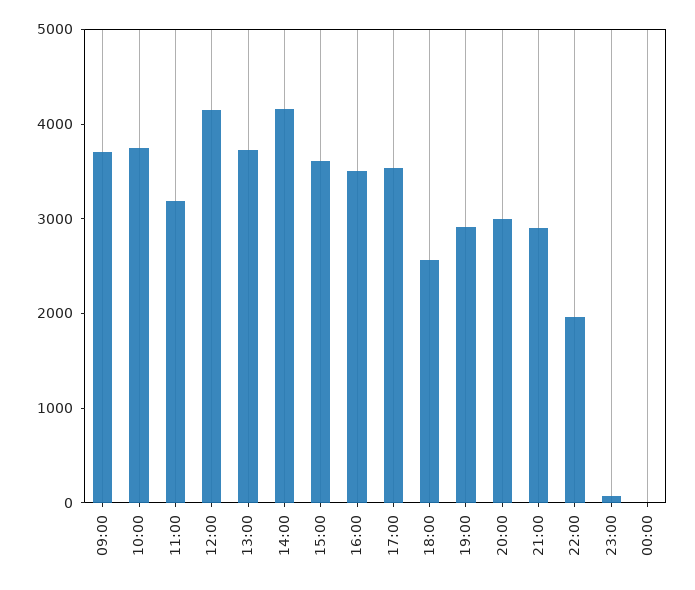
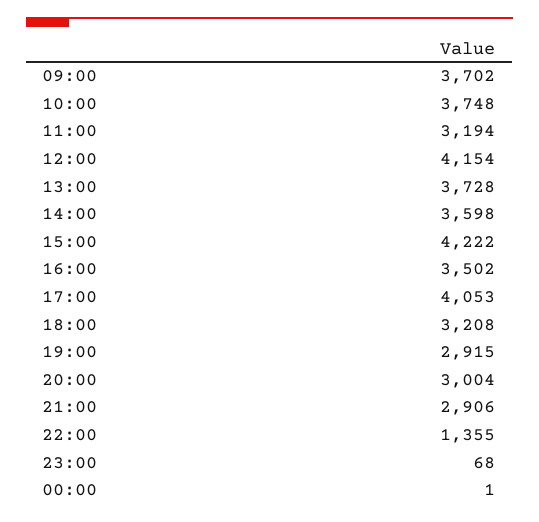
14:00: 4200 -> 3598
15:00: 3600 -> 4222
17:00: 3600 -> 4053
18:00: 2600 -> 3208
22:00: 2000 -> 1355

